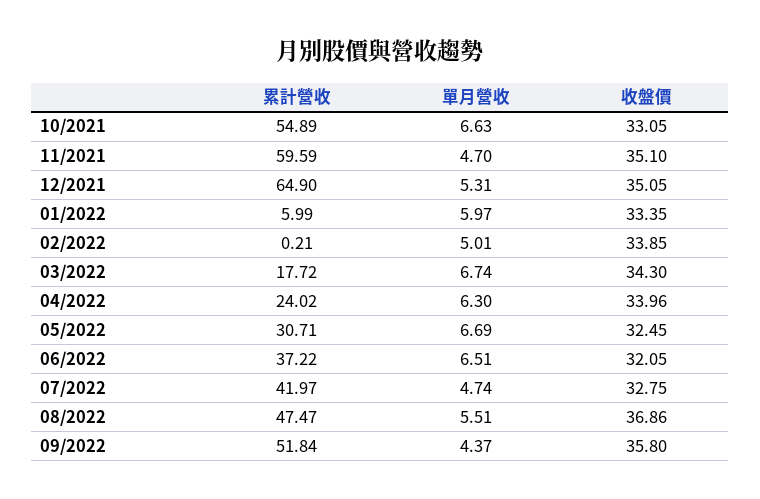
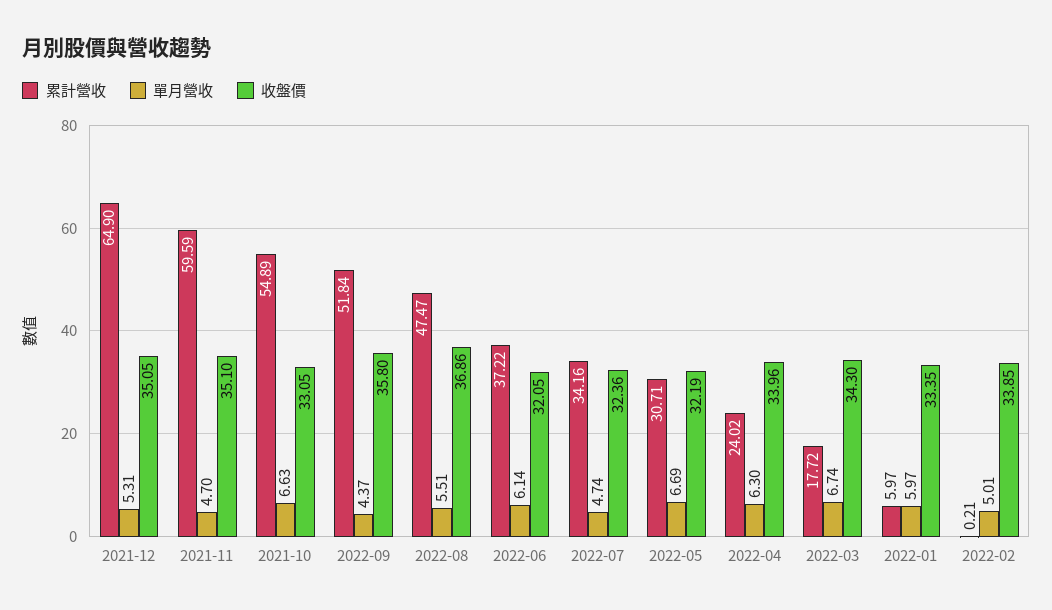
累計營收, 01/2022: 5.99 -> 5.97
收盤價, 05/2022: 32.45 -> 32.19
單月營收, 06/2022: 6.51 -> 6.14
累計營收, 07/2022: 41.97 -> 34.16
收盤價, 07/2022: 32.75 -> 32.36

